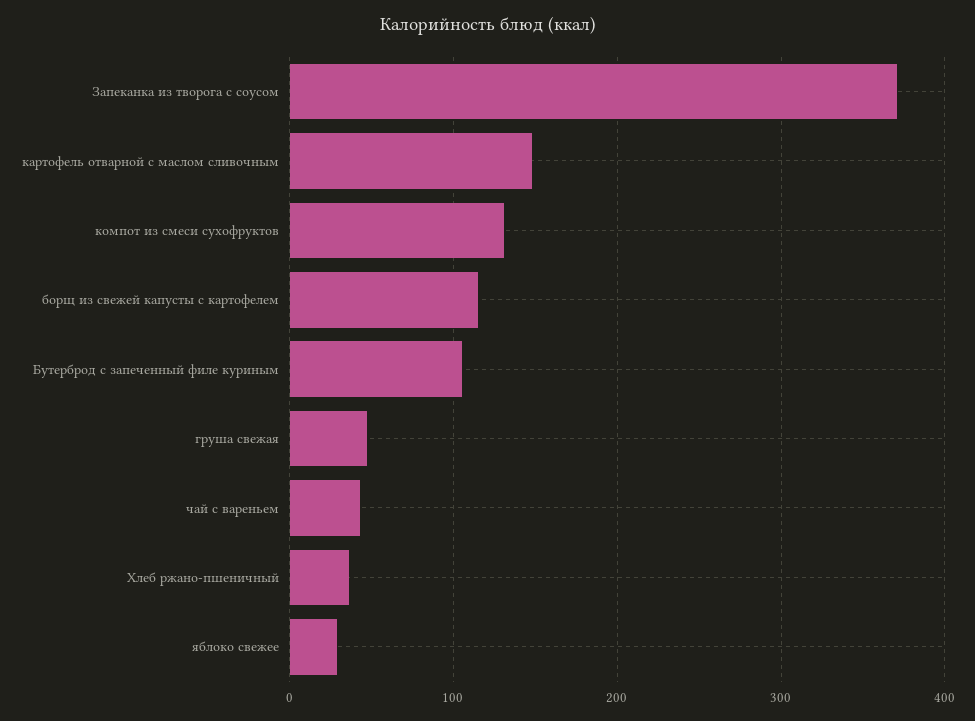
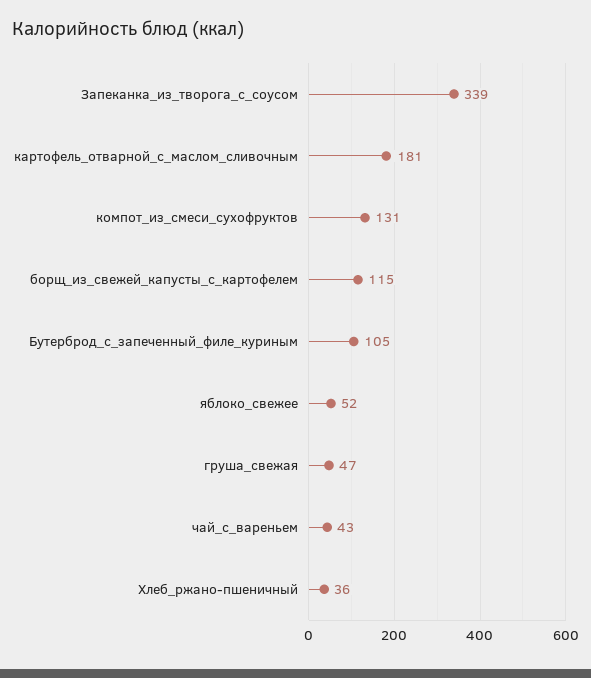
Запеканка из творога с соусом: 370 -> 339
картофель отварной с маслом сливочным: 150 -> 181
яблоко свежее: 30 -> 52

